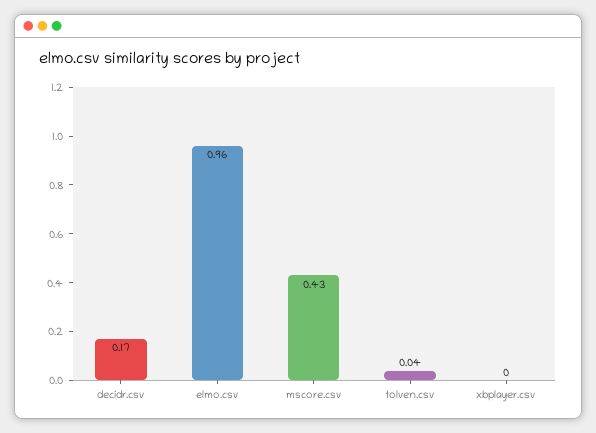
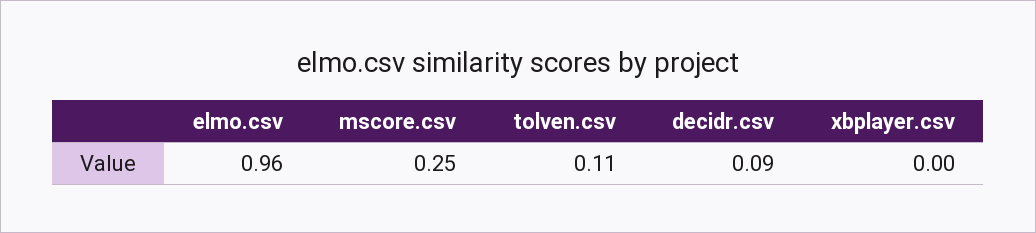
decidr.csv: 0.17 -> 0.09
mscore.csv: 0.43 -> 0.25
tolven.csv: 0.04 -> 0.11

